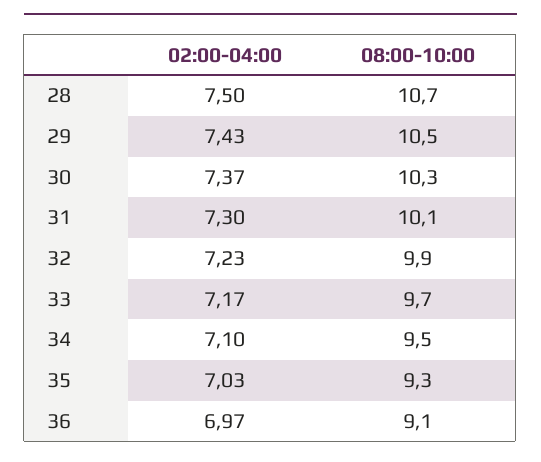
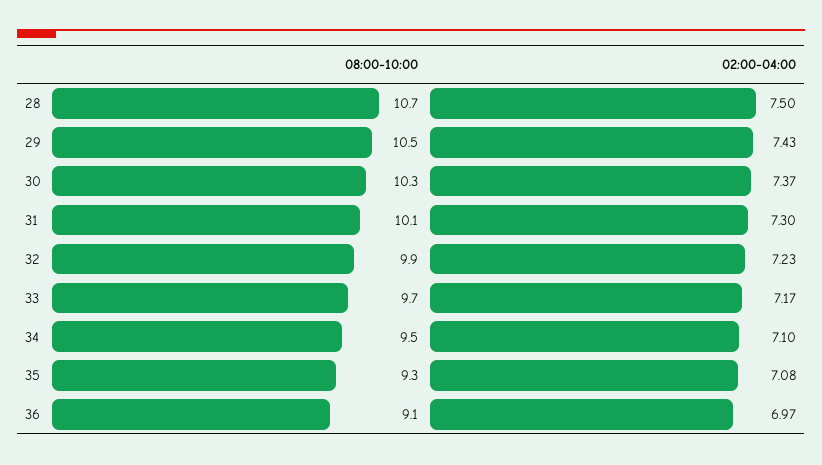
02:00-04:00, 35: 7.03 -> 7.08

